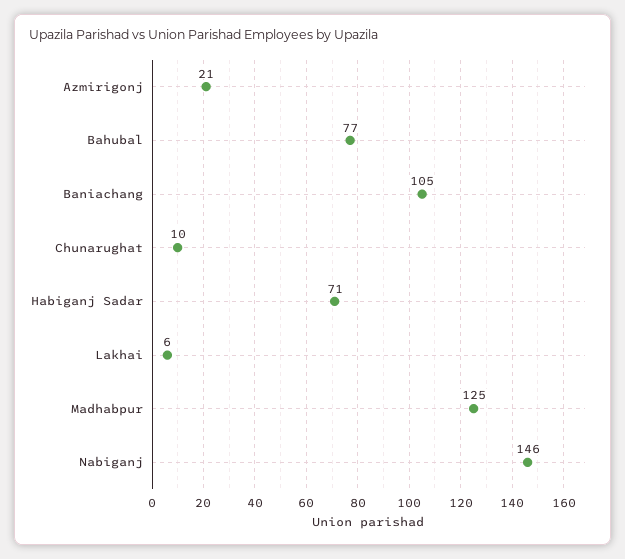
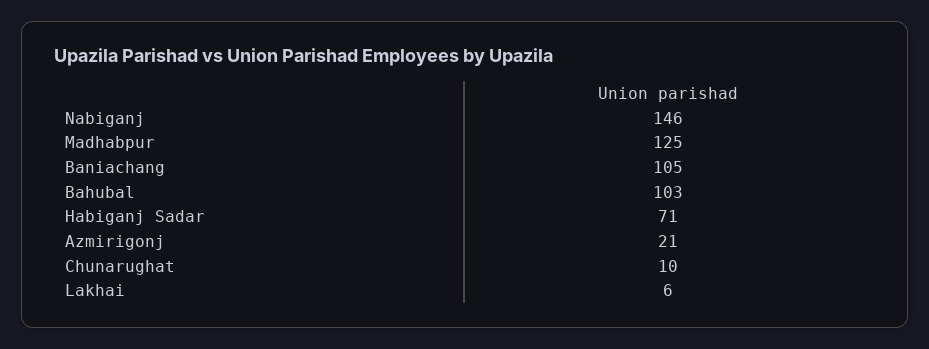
Bahubal: 77 -> 103

